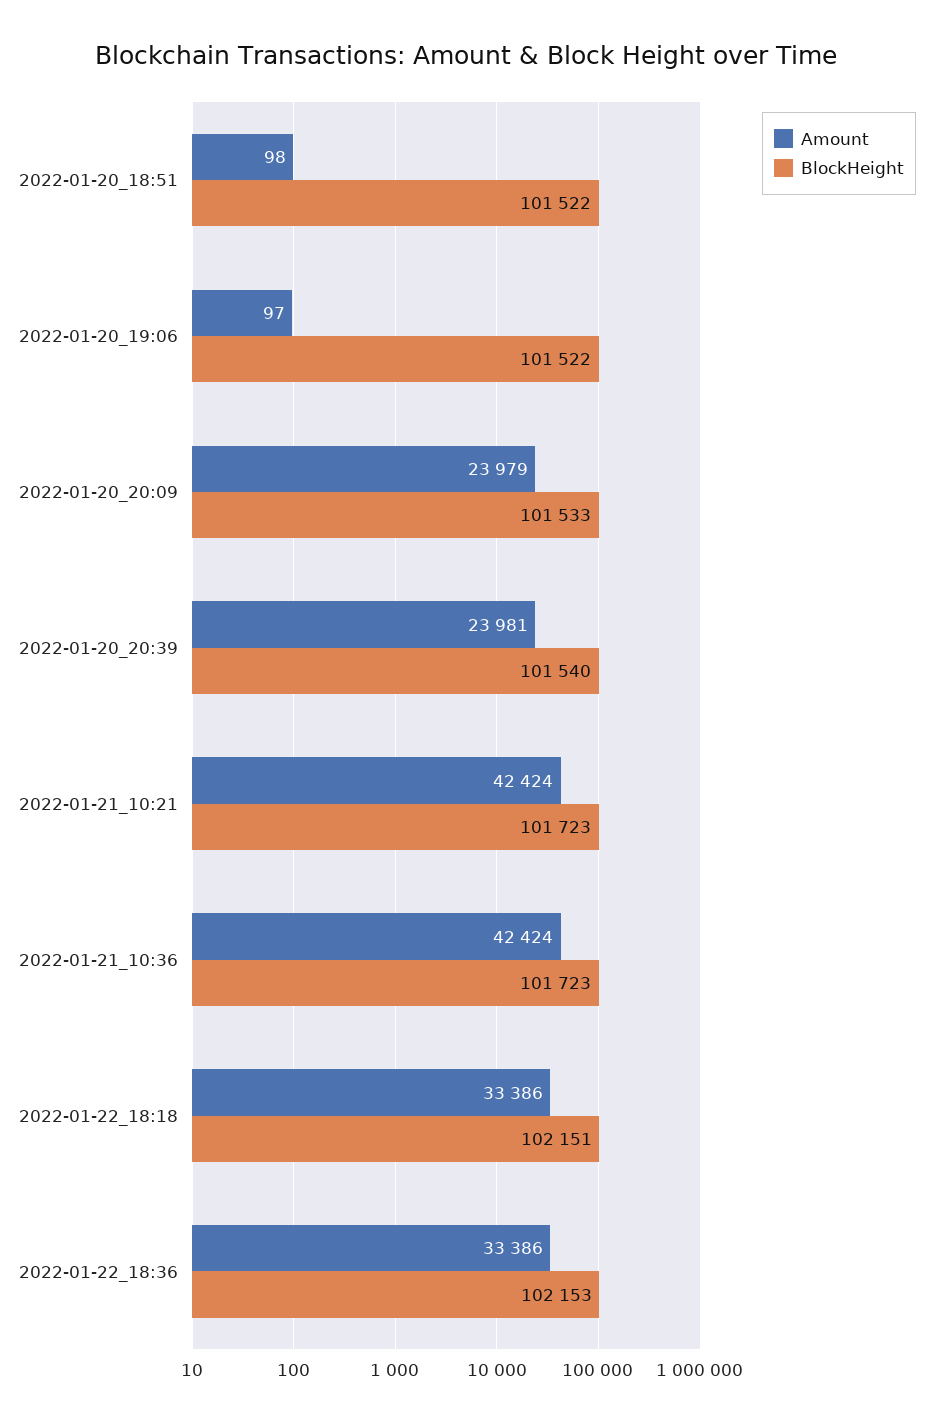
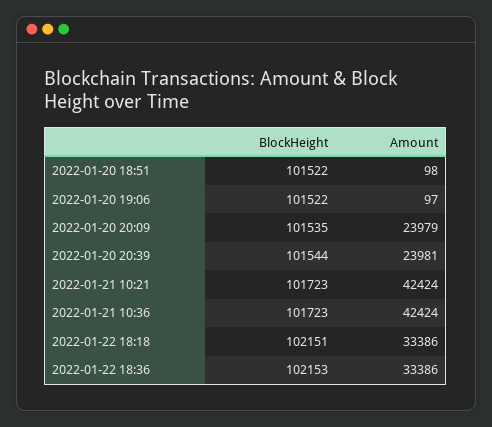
BlockHeight, 2022-01-20_20:09: 101533 -> 101535
BlockHeight, 2022-01-20_20:39: 101540 -> 101544

